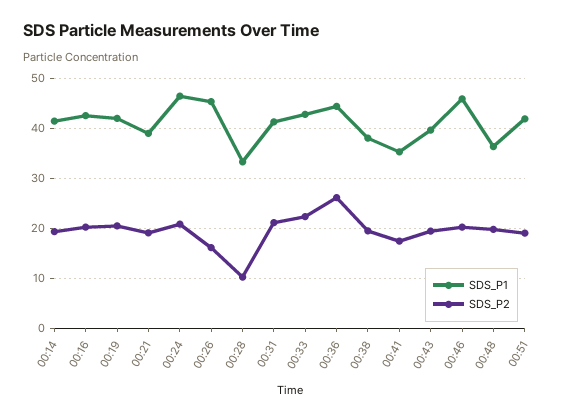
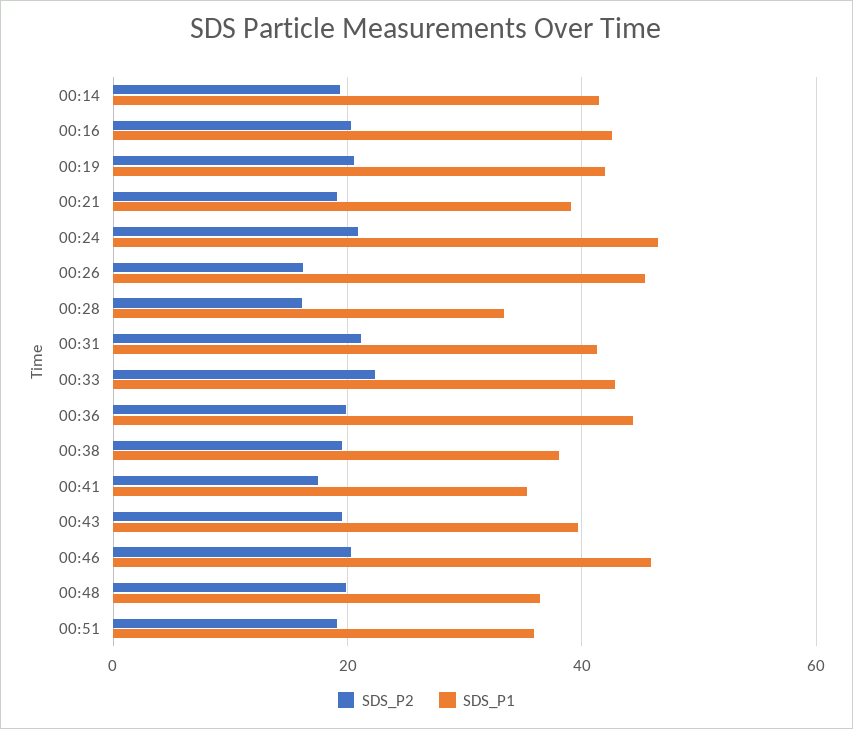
SDS_P2, 00:28: 10 -> 16
SDS_P2, 00:36: 26 -> 20
SDS_P1, 00:51: 42 -> 36

